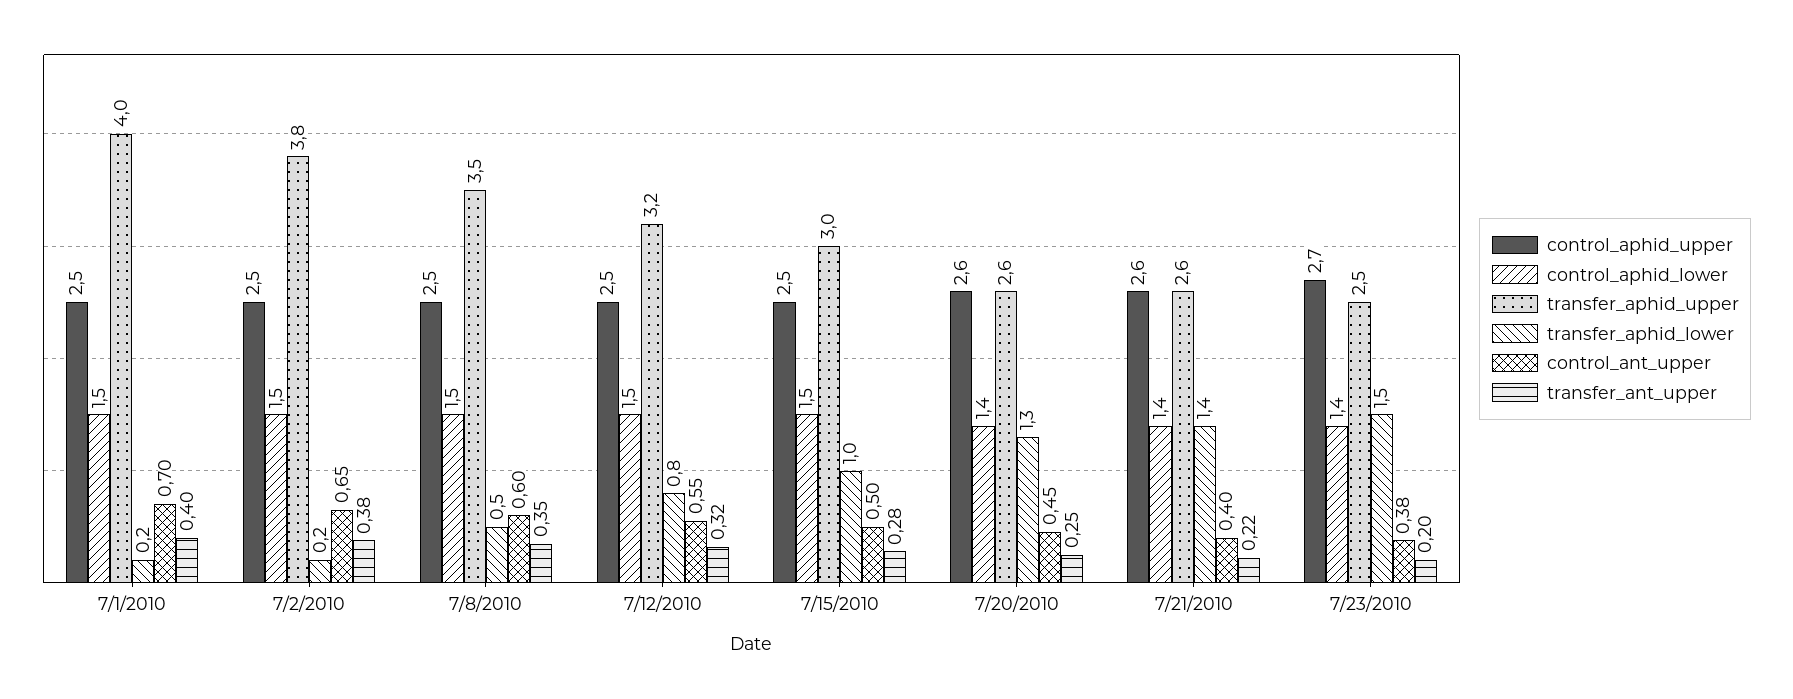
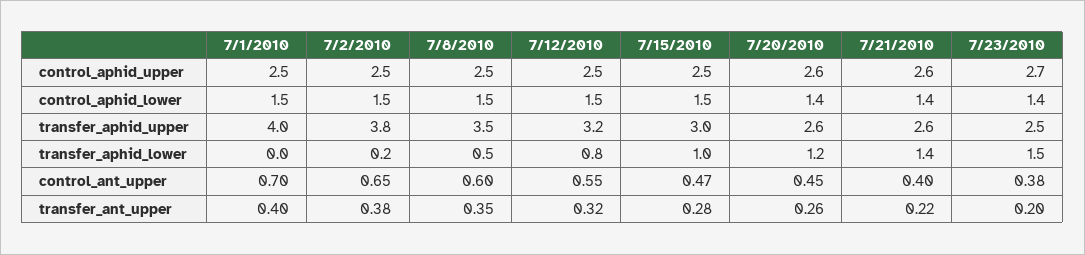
transfer_aphid_lower, 7/1/2010: 0.2 -> 0
control_ant_upper, 7/15/2010: 0.5 -> 0.47
transfer_aphid_lower, 7/20/2010: 1.3 -> 1.2
transfer_ant_upper, 7/20/2010: 0.25 -> 0.26

